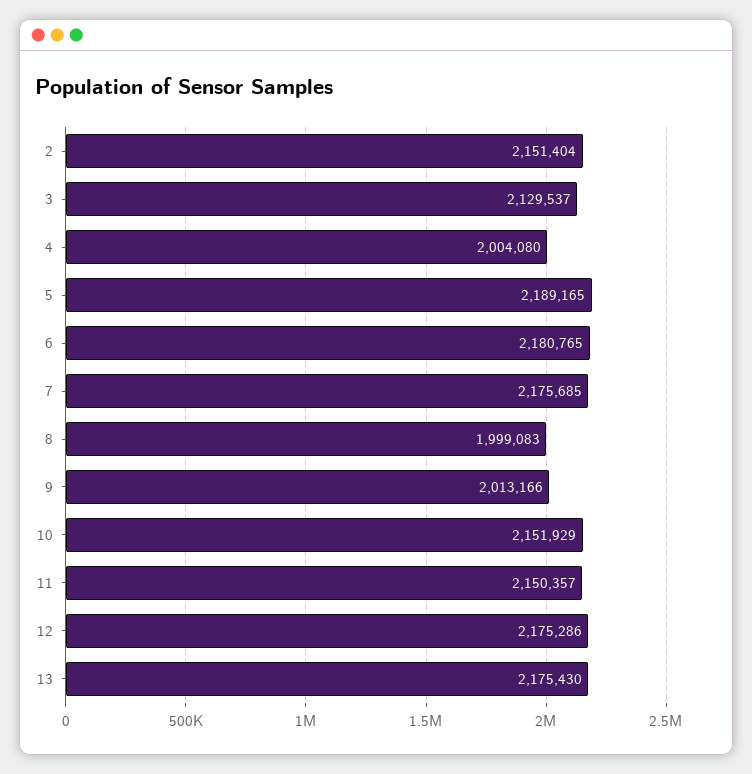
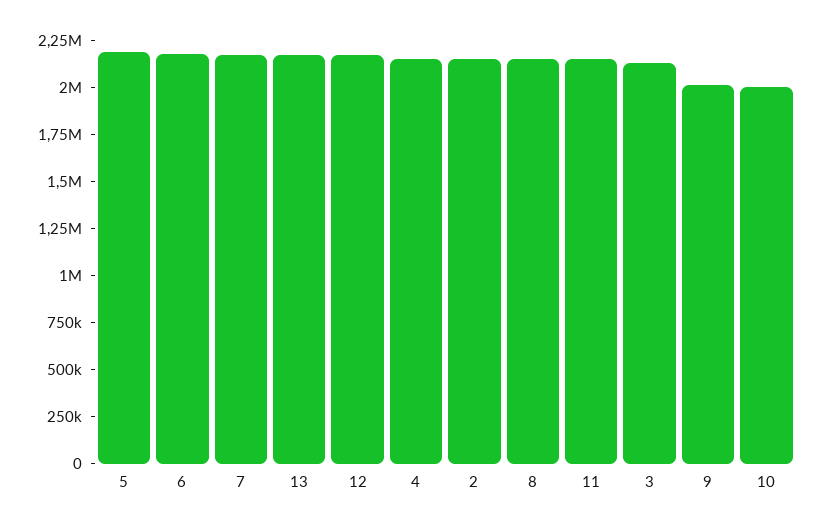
4: 2004080 -> 2150000
8: 1999083 -> 2150000
10: 2151929 -> 2000000

